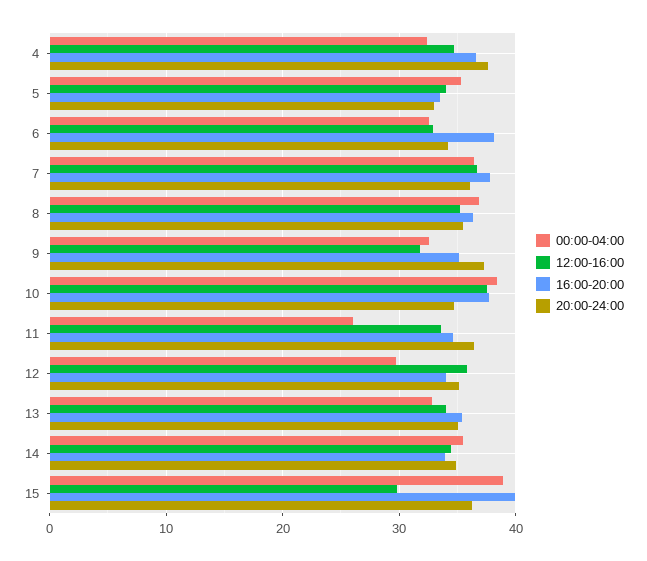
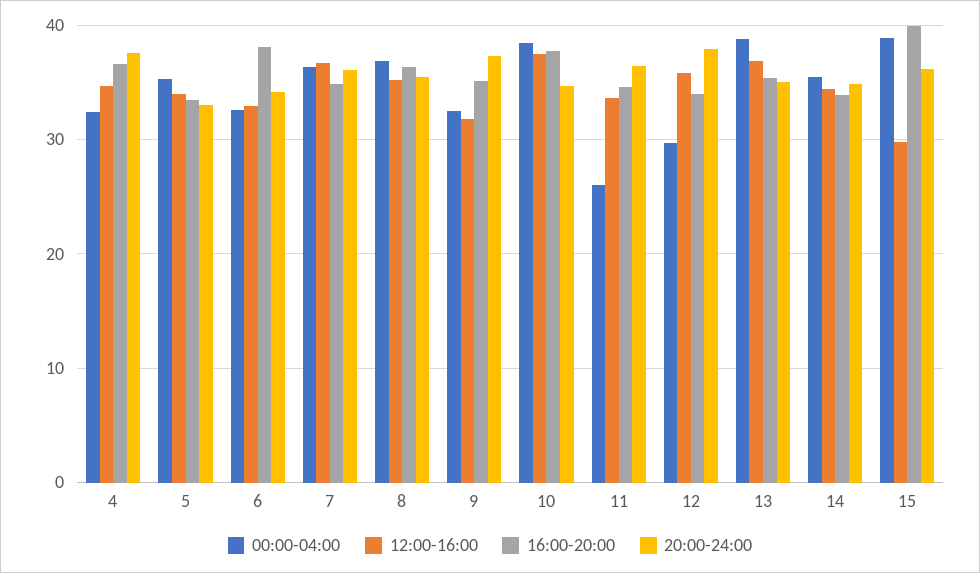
16:00-20:00, 7: 38 -> 35
20:00-24:00, 12: 35 -> 38
00:00-04:00, 13: 33 -> 39
12:00-16:00, 13: 34 -> 37

